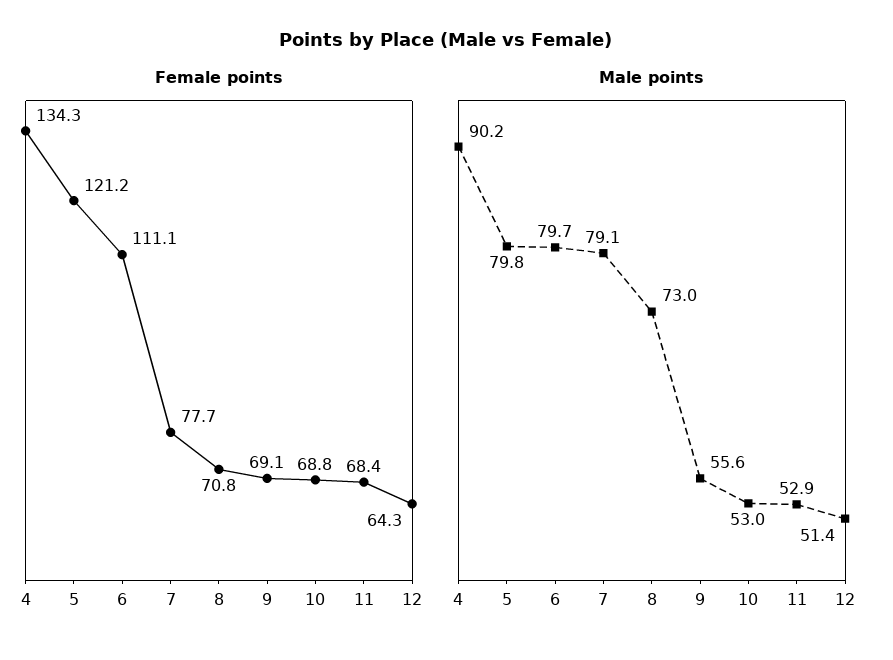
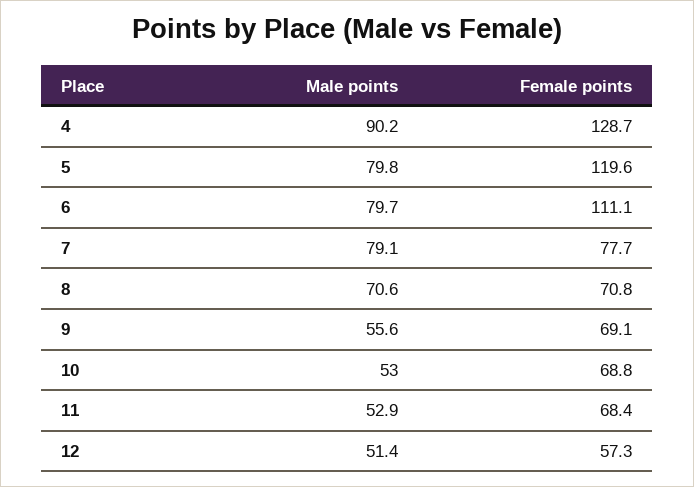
Female points, 4: 134.3 -> 128.7
Female points, 5: 121.2 -> 119.6
Female points, 12: 64.3 -> 57.3
Male points, 8: 73 -> 70.6

